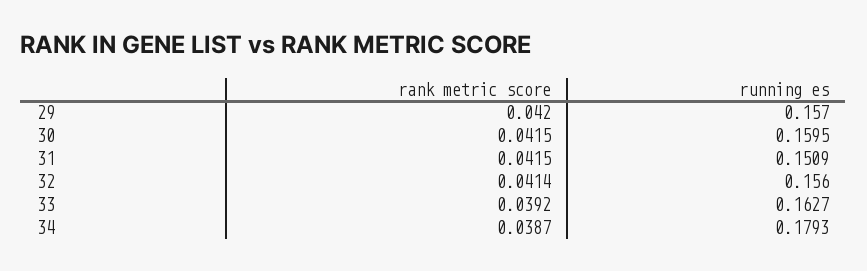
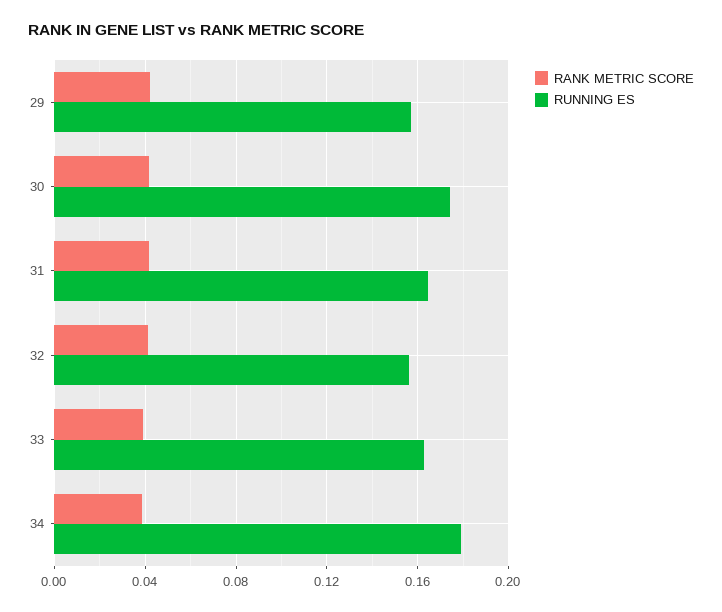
running es, 30: 0.1595 -> 0.175
running es, 31: 0.1509 -> 0.165

